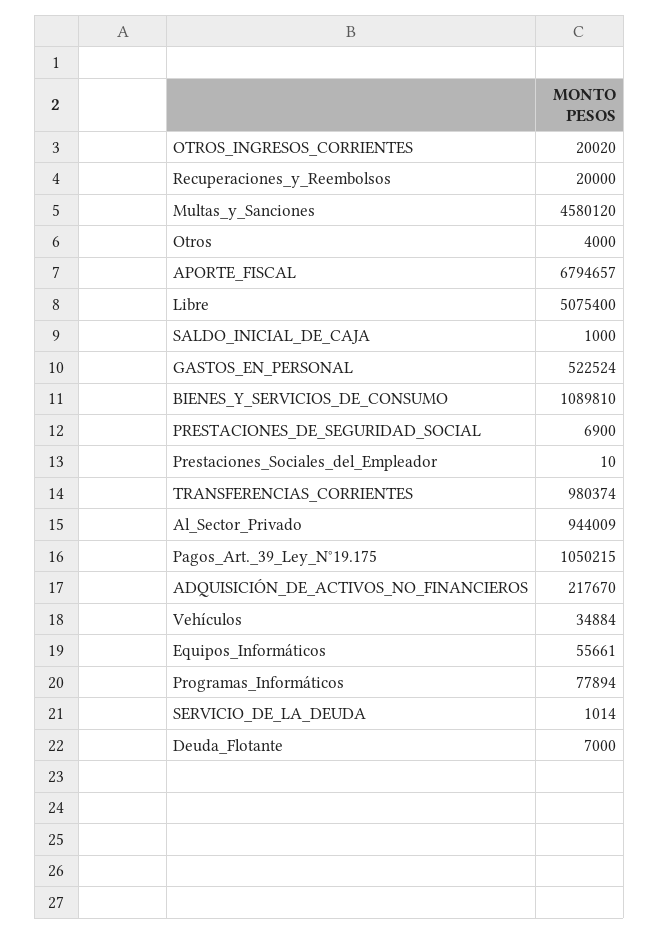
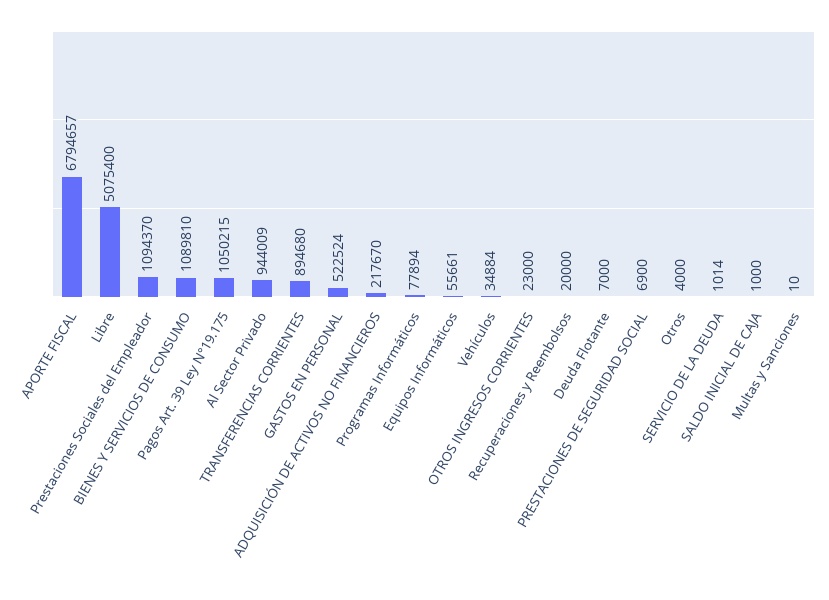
OTROS_INGRESOS_CORRIENTES: 20020 -> 23000
Multas_y_Sanciones: 4580120 -> 10
Prestaciones_Sociales_del_Empleador: 10 -> 1094370
TRANSFERENCIAS_CORRIENTES: 980374 -> 894680

